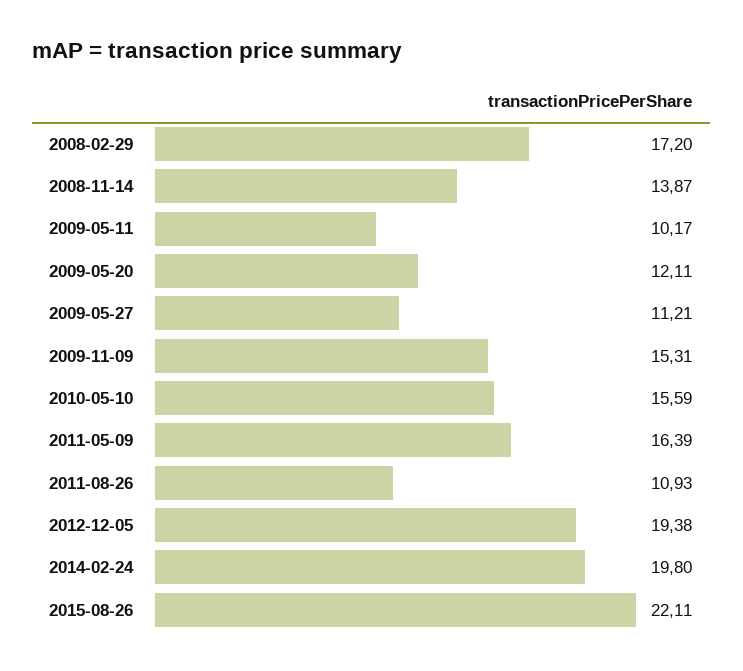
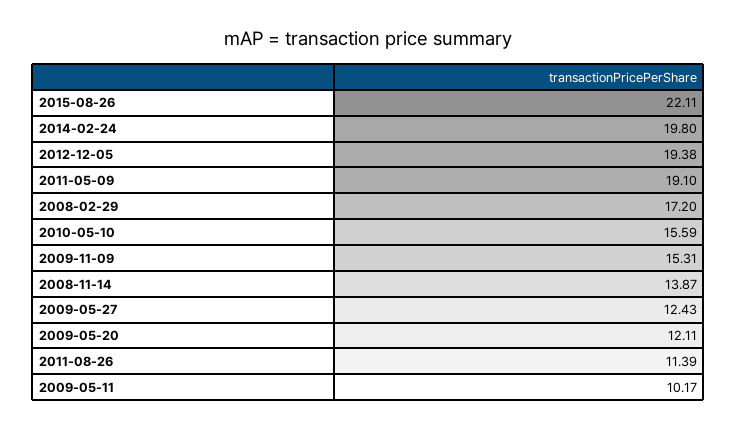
2009-05-27: 11.21 -> 12.43
2011-05-09: 16.39 -> 19.1
2011-08-26: 10.93 -> 11.39

